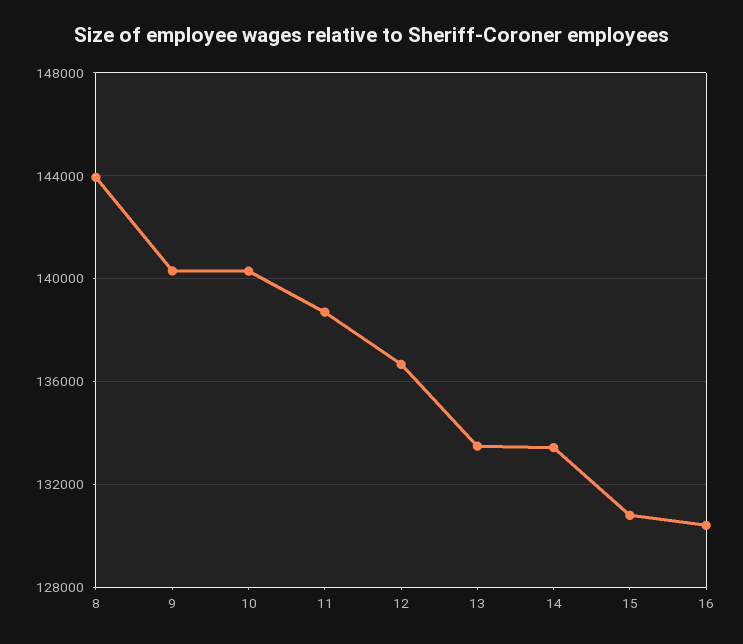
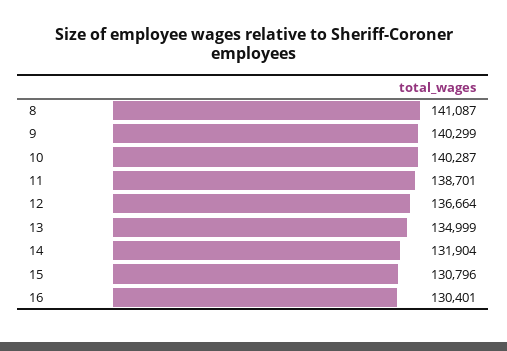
8: 144000 -> 141087
13: 133500 -> 134999
14: 133500 -> 131904

